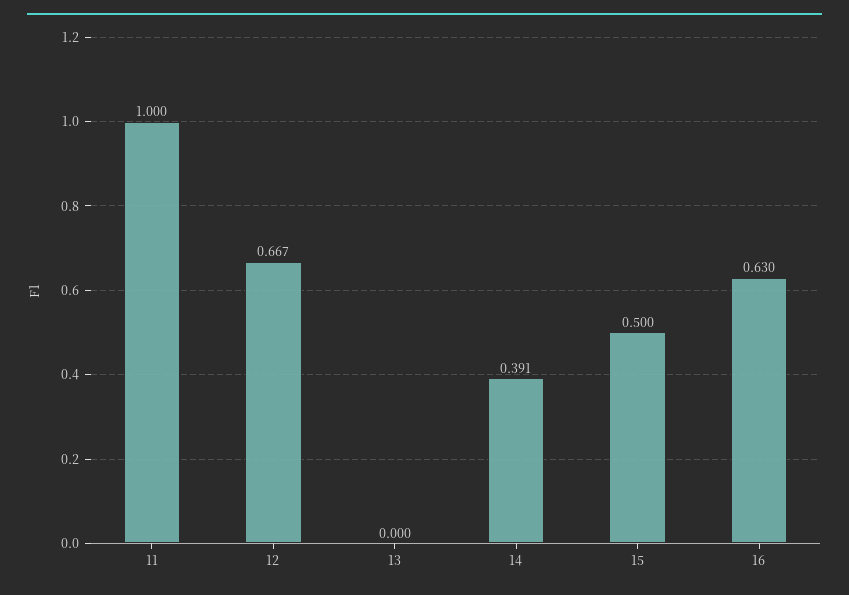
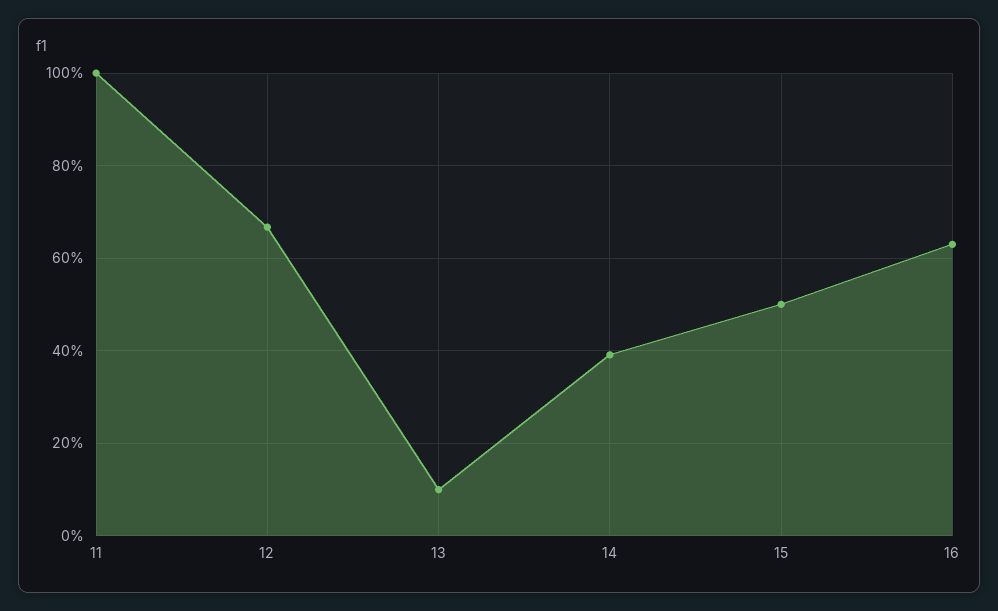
13: 0 -> 0.1

